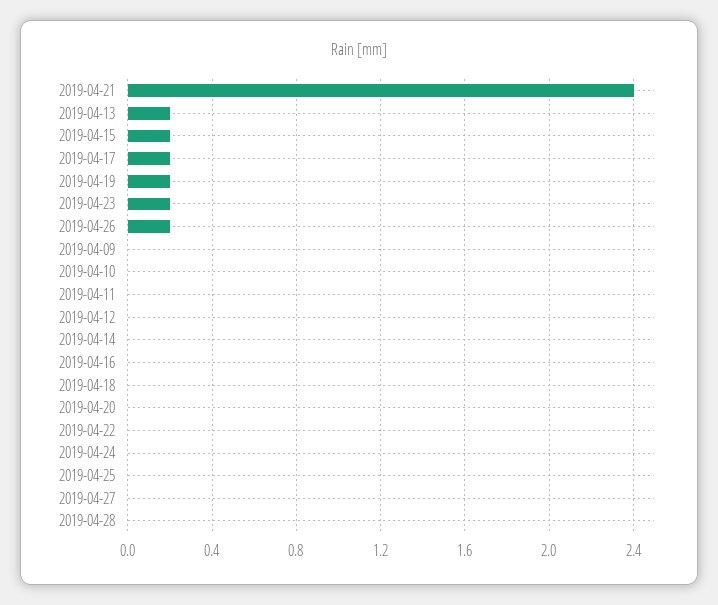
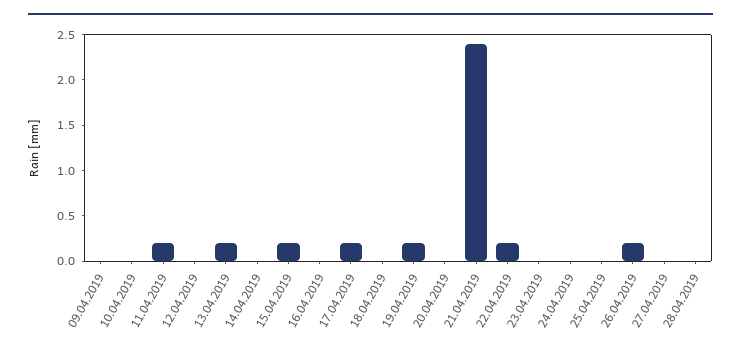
2019-04-23: 0.2 -> 0
2019-04-11: 0 -> 0.2
2019-04-22: 0 -> 0.2

